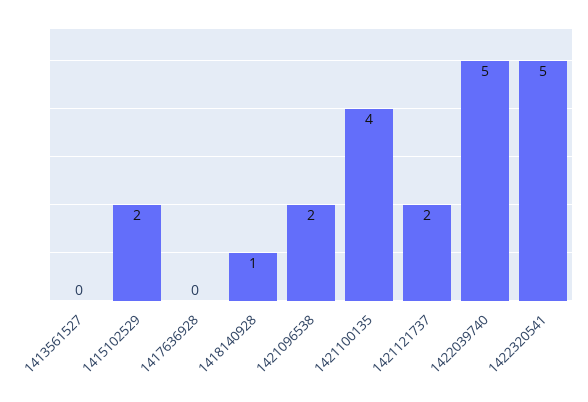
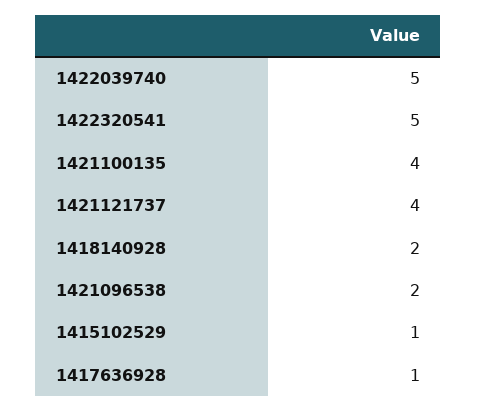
1413561527: 0 -> none
1415102529: 2 -> 1
1417636928: 0 -> 1
1418140928: 1 -> 2
1421121737: 2 -> 4

